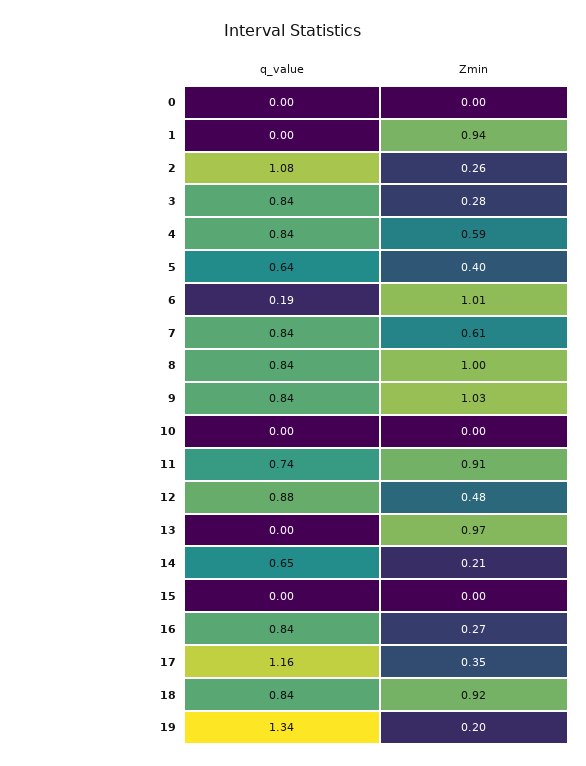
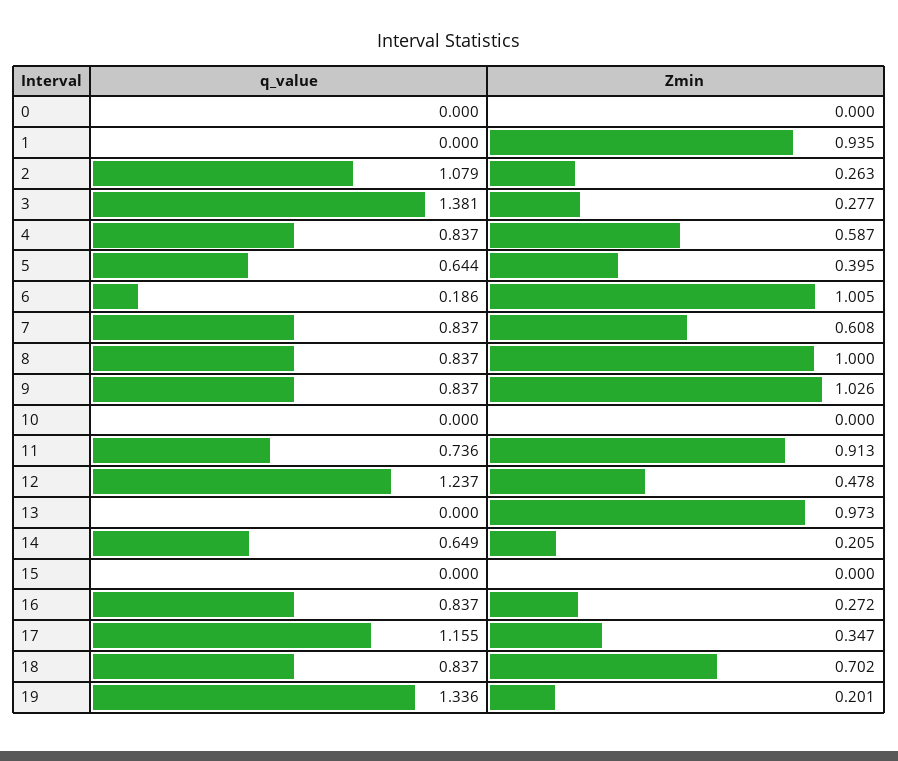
q_value, 3: 0.84 -> 1.381
q_value, 12: 0.88 -> 1.237
Zmin, 18: 0.92 -> 0.702

